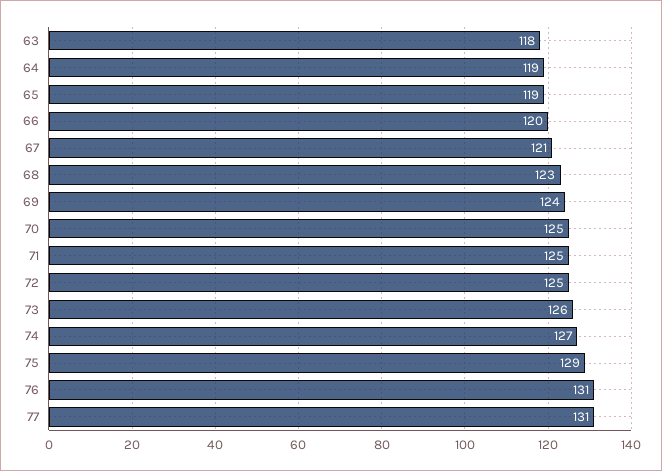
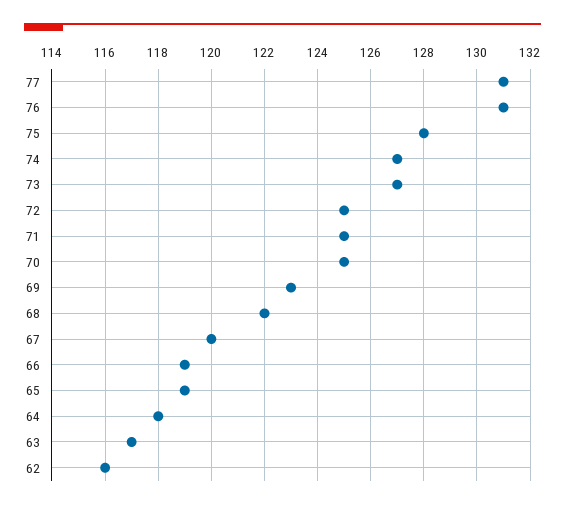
63: 118 -> 117
64: 119 -> 118
66: 120 -> 119
67: 121 -> 120
68: 123 -> 122
69: 124 -> 123
73: 126 -> 127
75: 129 -> 128
62: none -> 116

